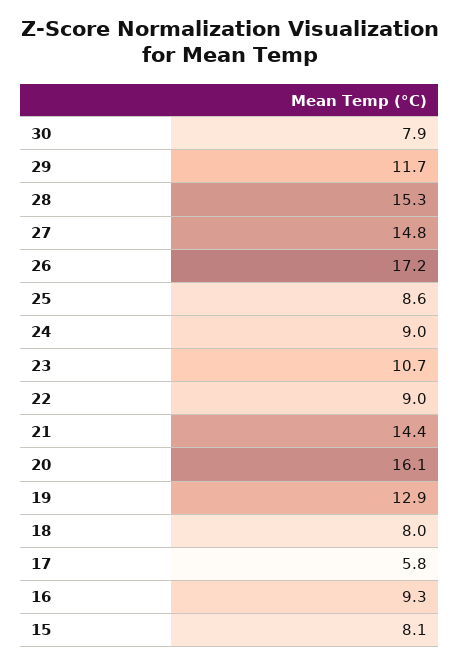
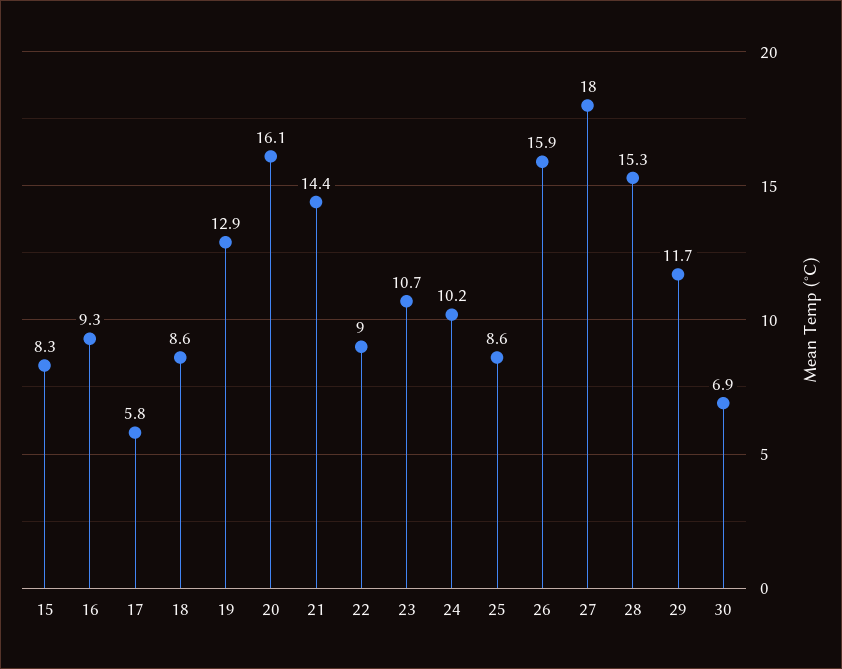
30: 7.9 -> 6.9
27: 14.8 -> 18
26: 17.2 -> 15.9
24: 9 -> 10.2
18: 8 -> 8.6
15: 8.1 -> 8.3

